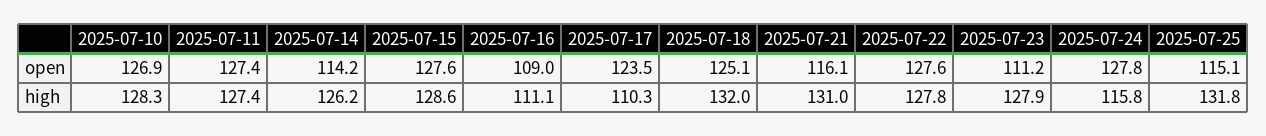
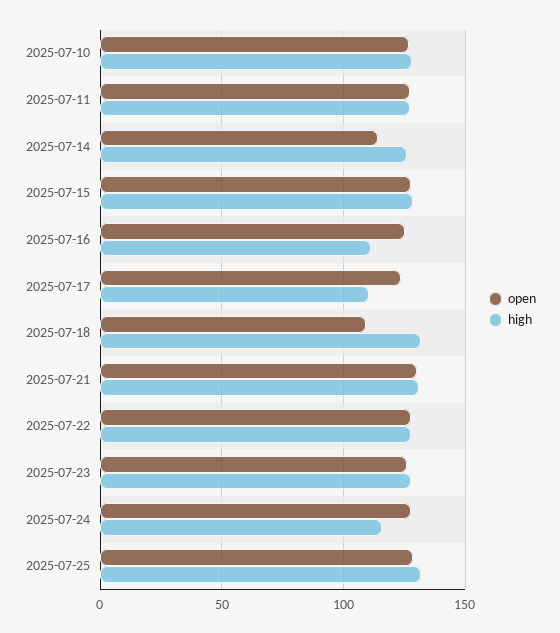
open, 2025-07-16: 109 -> 125
open, 2025-07-18: 125.1 -> 110
open, 2025-07-21: 116.1 -> 130
open, 2025-07-23: 111.2 -> 125
open, 2025-07-25: 115.1 -> 130

